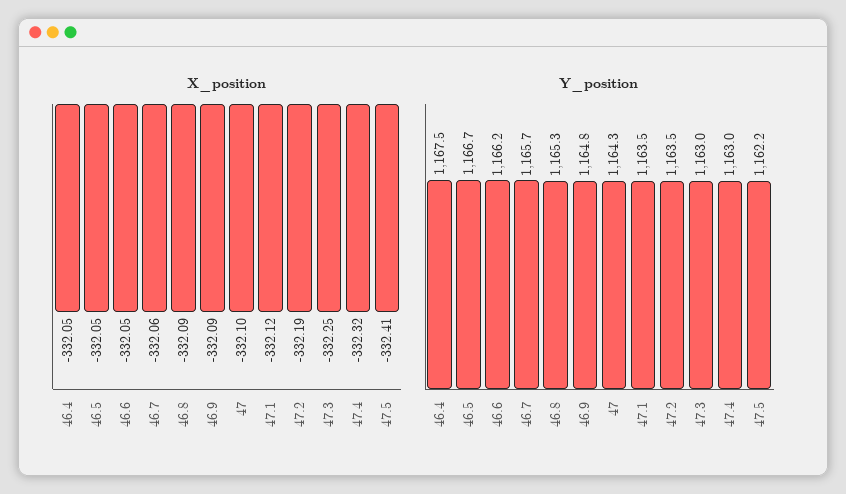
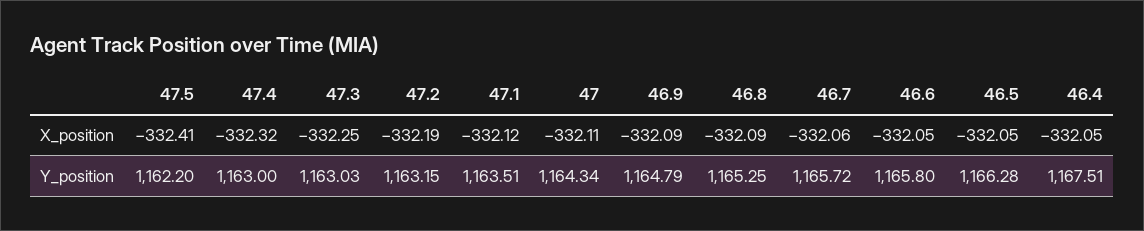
X_position, 47: -332.1 -> -332.11
Y_position, 46.5: 1166.7 -> 1166.28
Y_position, 46.6: 1166.2 -> 1165.8
Y_position, 47.2: 1163.5 -> 1163.15

